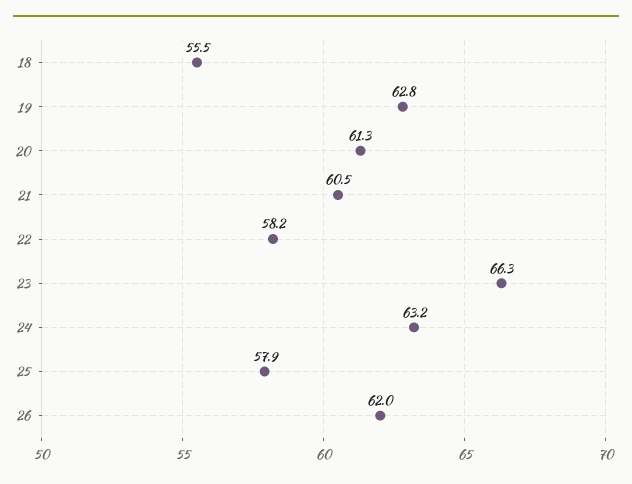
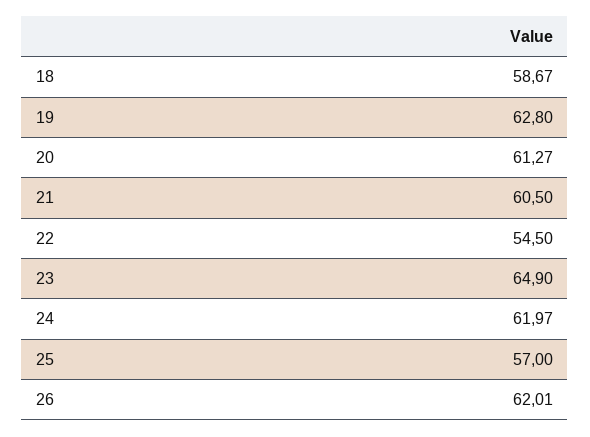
18: 55.5 -> 58.67
22: 58.2 -> 54.5
23: 66.3 -> 64.9
24: 63.2 -> 61.97
25: 57.9 -> 57

